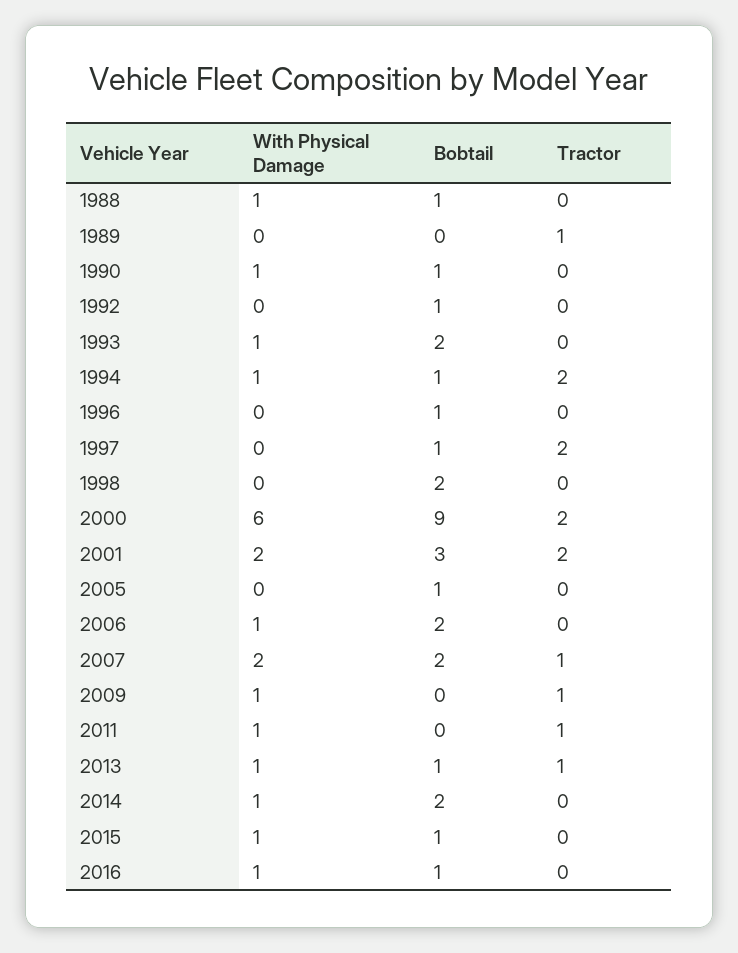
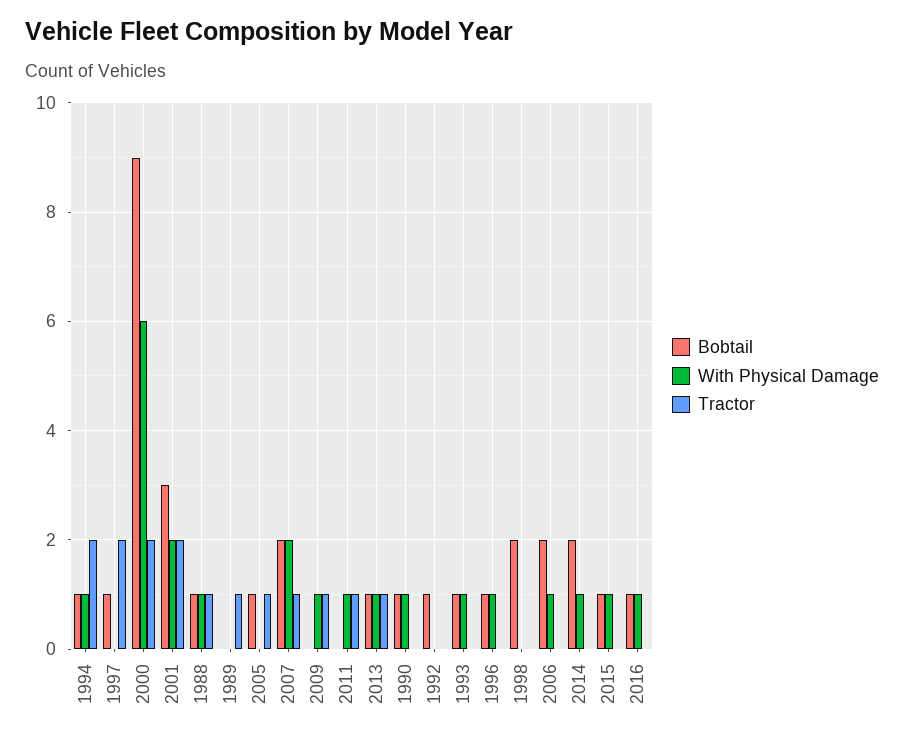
Tractor, 1988: 0 -> 1
Bobtail, 1993: 2 -> 1
With Physical Damage, 1996: 0 -> 1
Tractor, 2005: 0 -> 1

